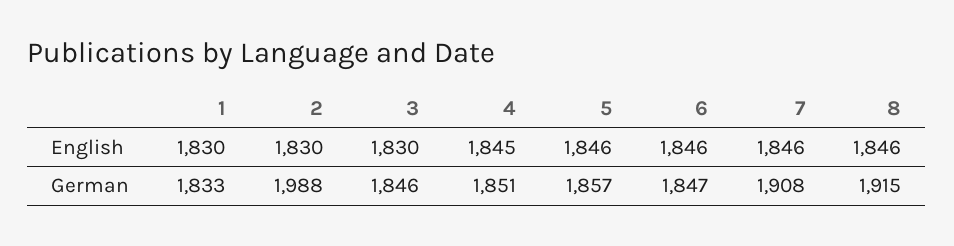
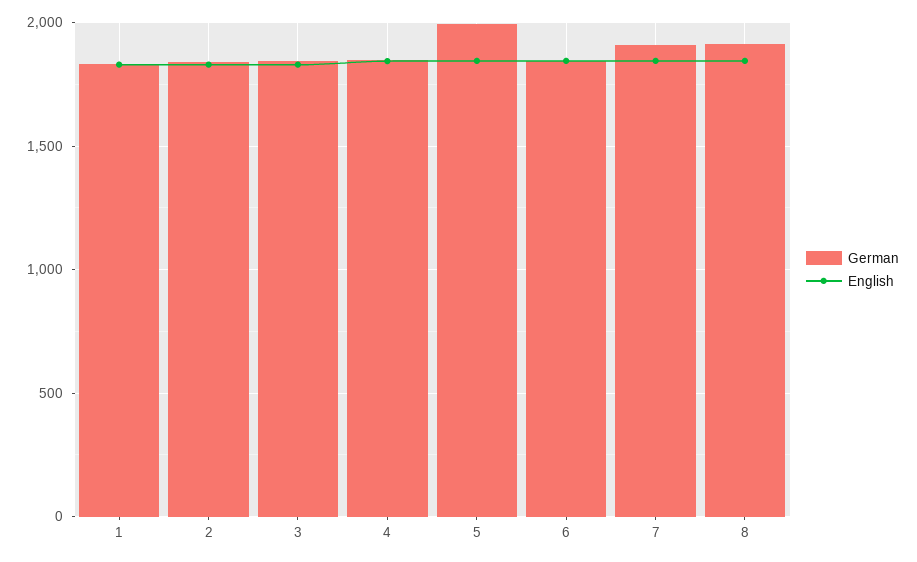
German, 2: 1988 -> 1850
German, 5: 1857 -> 2000

